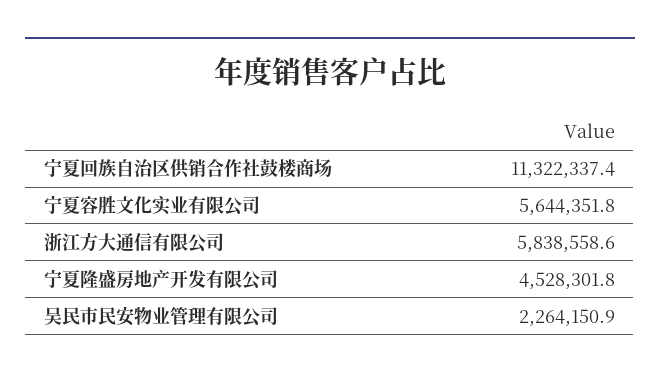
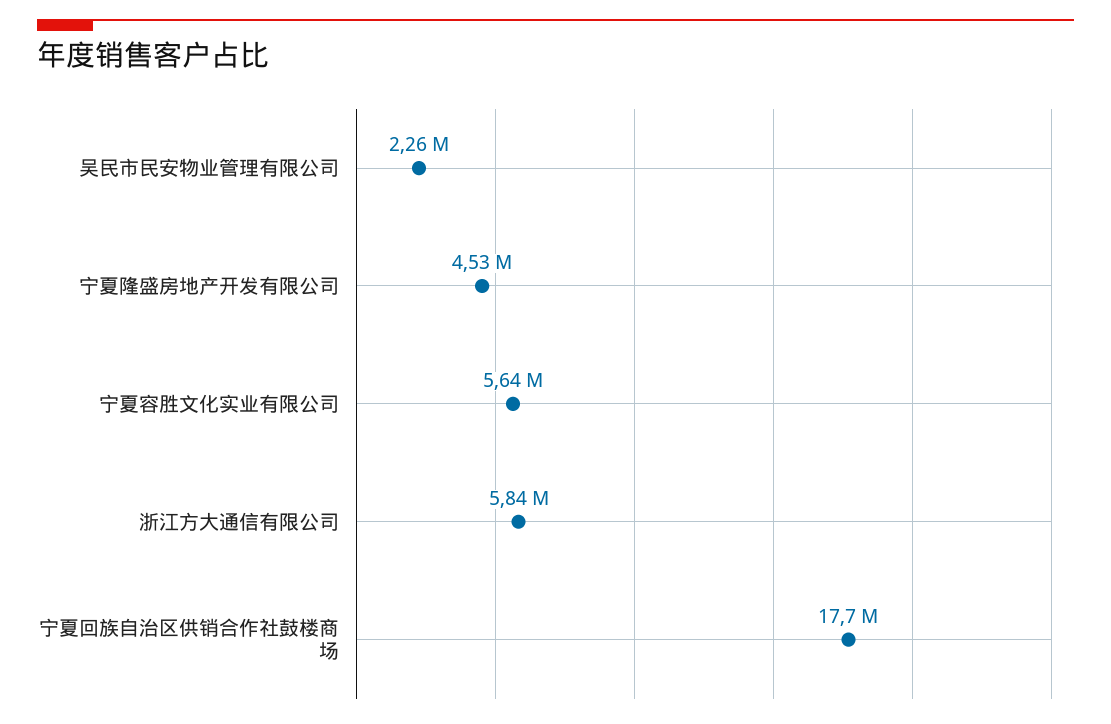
宁夏回族自治区供销合作社鼓楼商场: 11322337.4 -> 17700000

